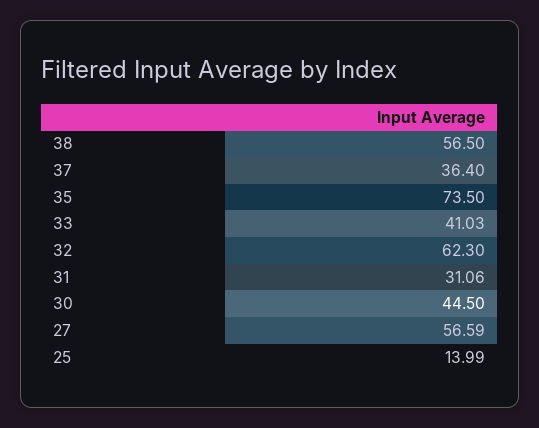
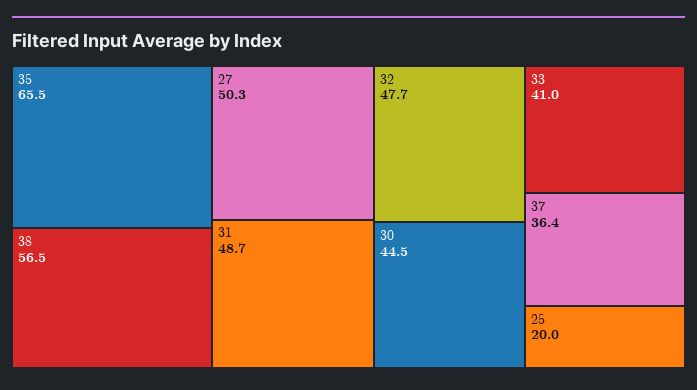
35: 73.5 -> 65.5
32: 62.3 -> 47.7
31: 31.06 -> 48.7
27: 56.59 -> 50.3
25: 13.99 -> 20

